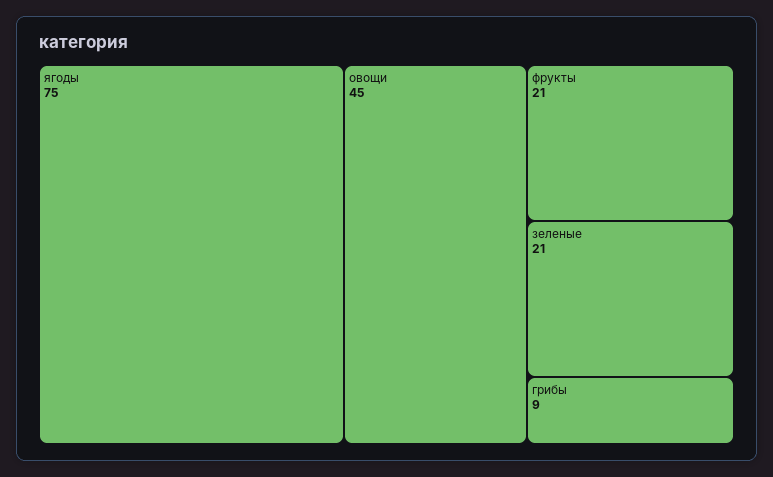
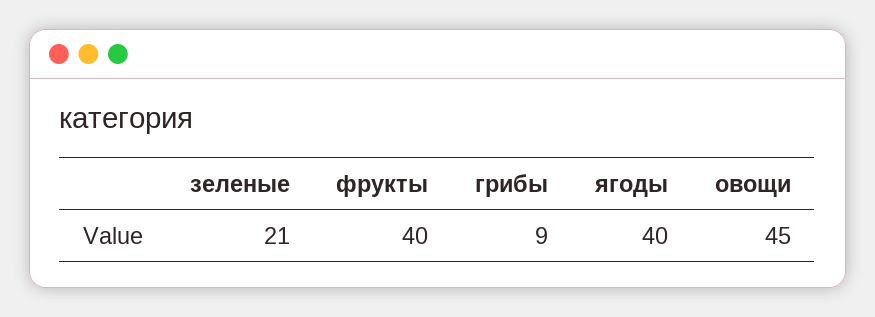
ягоды: 75 -> 40
фрукты: 21 -> 40

